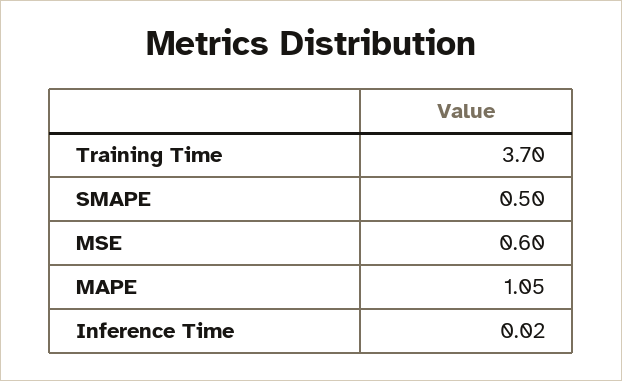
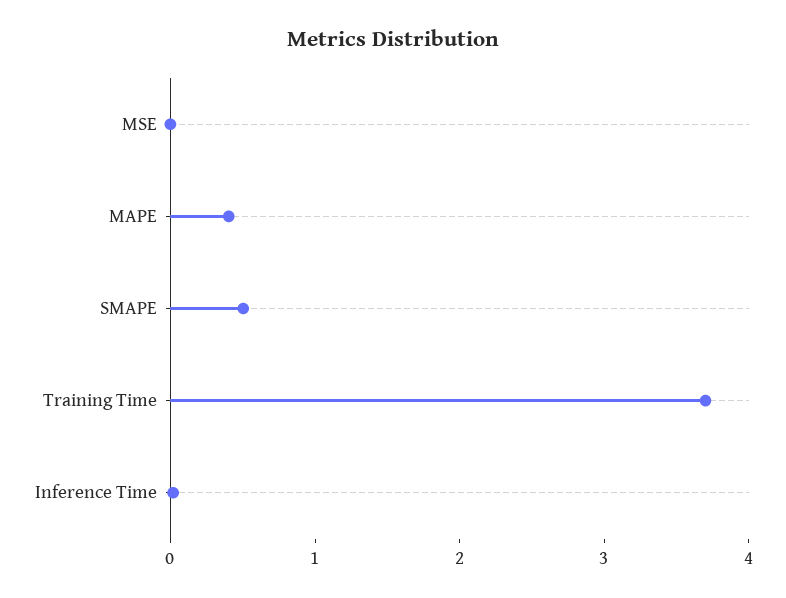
MSE: 0.6 -> 0
MAPE: 1.05 -> 0.4

